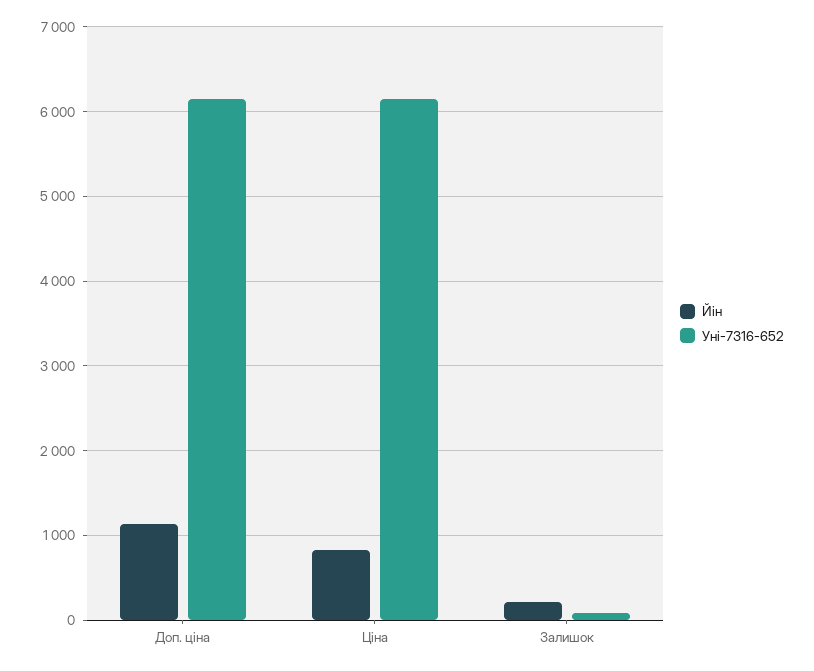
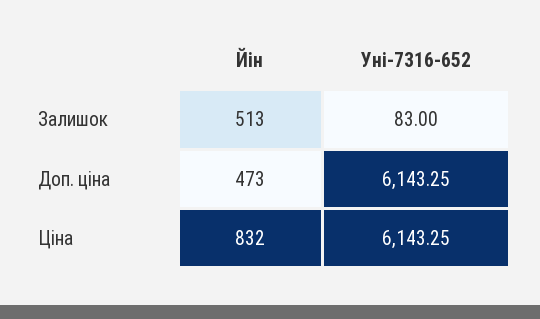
Йін, Доп. ціна: 1100 -> 473
Йін, Залишок: 200 -> 513

